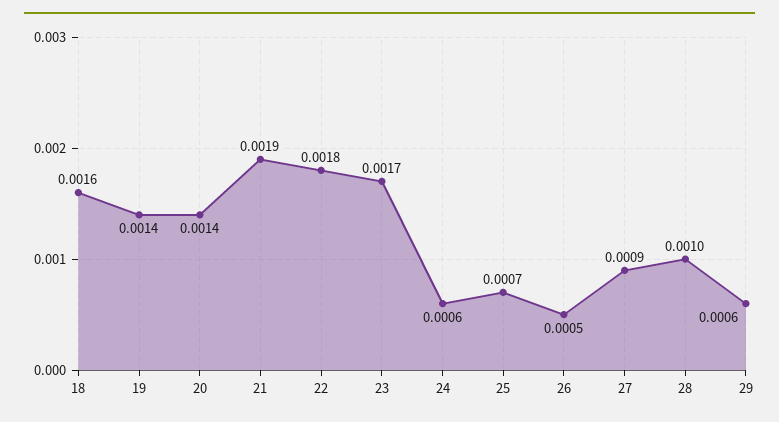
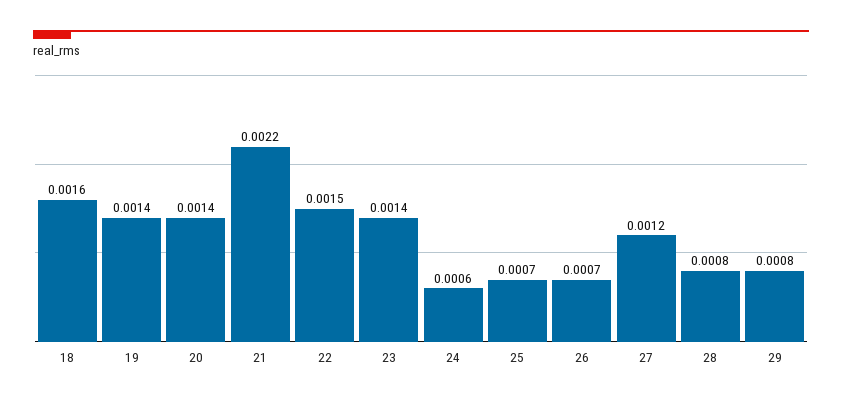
21: 0.0019 -> 0.0022
22: 0.0018 -> 0.0015
23: 0.0017 -> 0.0014
26: 0.0005 -> 0.0007
27: 0.0009 -> 0.0012
28: 0.001 -> 0.0008
29: 0.0006 -> 0.0008

